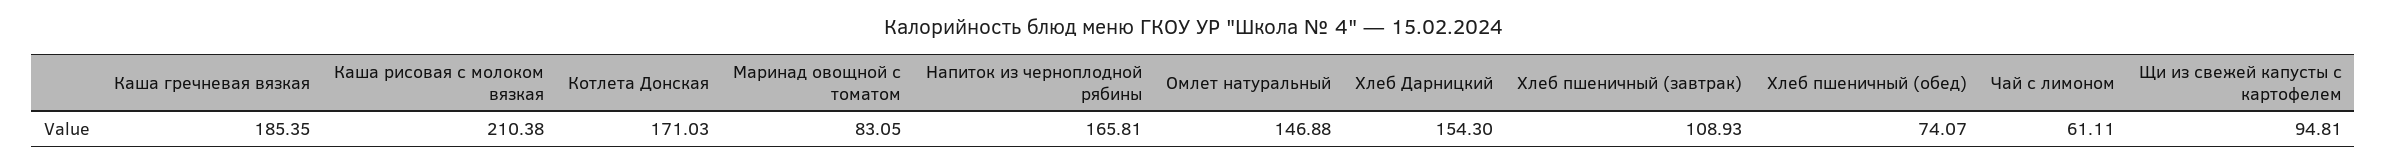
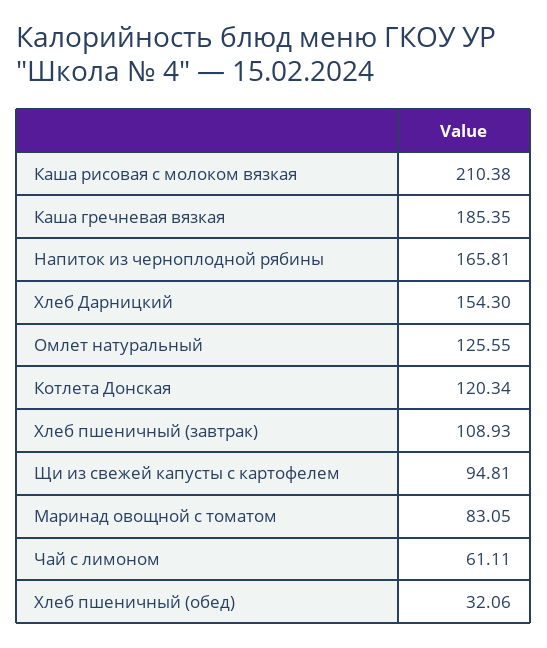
Котлета Донская: 171.03 -> 120.34
Омлет натуральный: 146.88 -> 125.55
Хлеб пшеничный (обед): 74.07 -> 32.06

